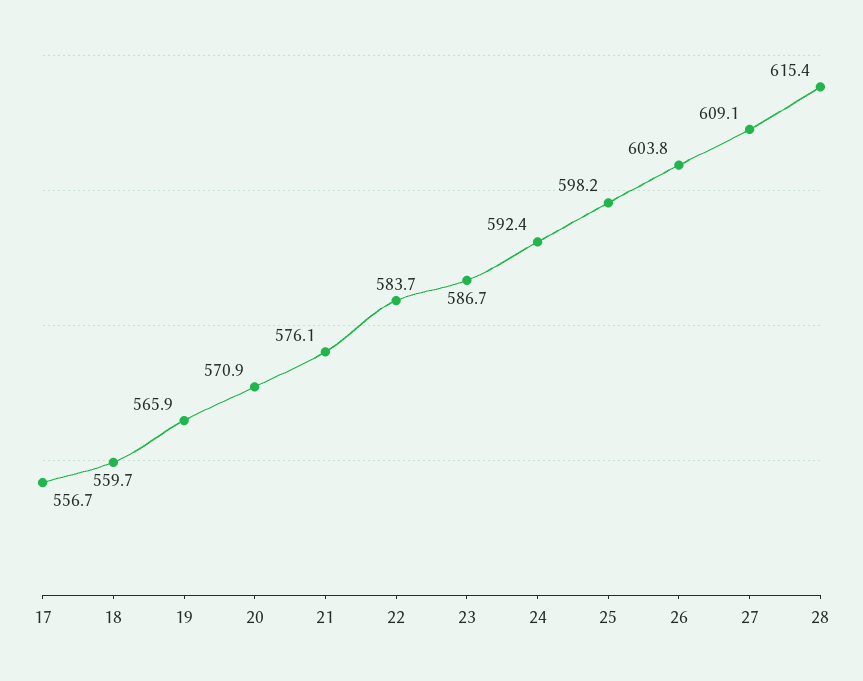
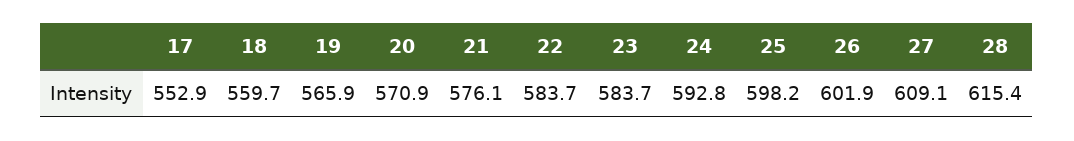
17: 556.7 -> 552.9
23: 586.7 -> 583.7
24: 592.4 -> 592.8
26: 603.8 -> 601.9

